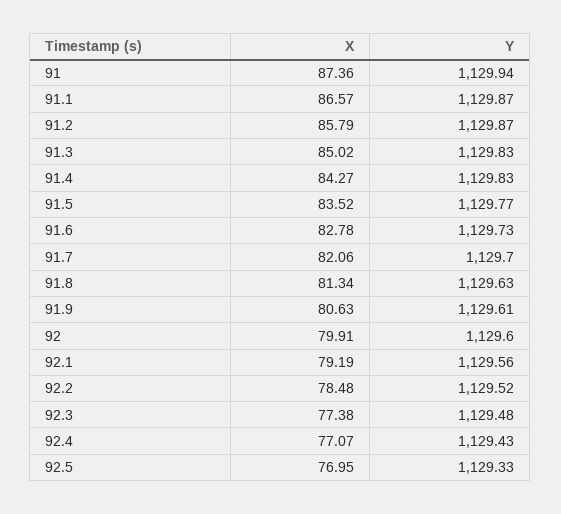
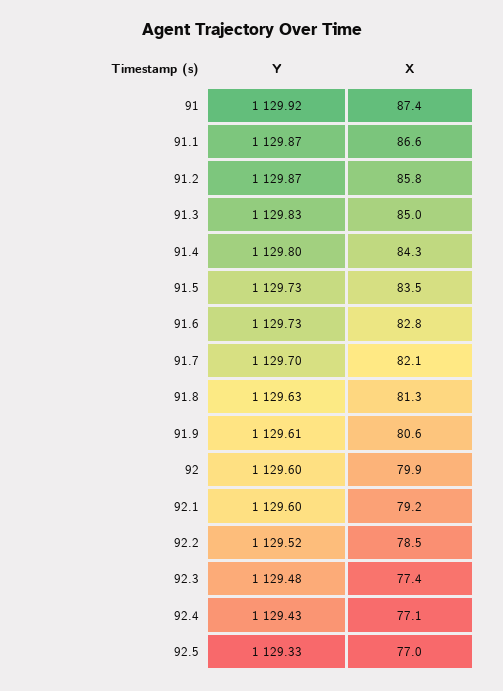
Y, 91: 1129.94 -> 1129.92
Y, 91.4: 1129.83 -> 1129.8
Y, 91.5: 1129.77 -> 1129.73
Y, 92.1: 1129.56 -> 1129.6

